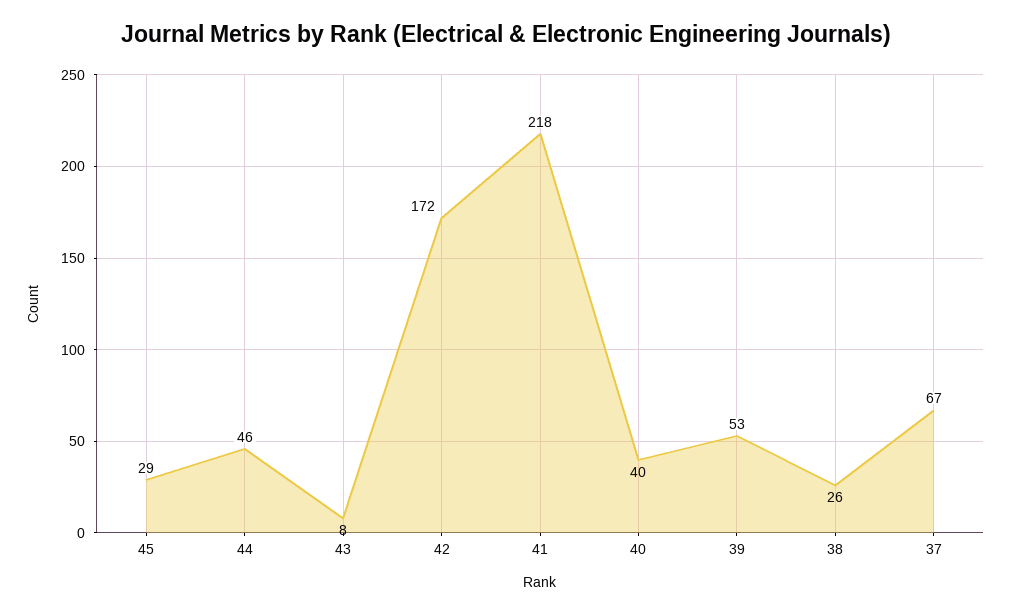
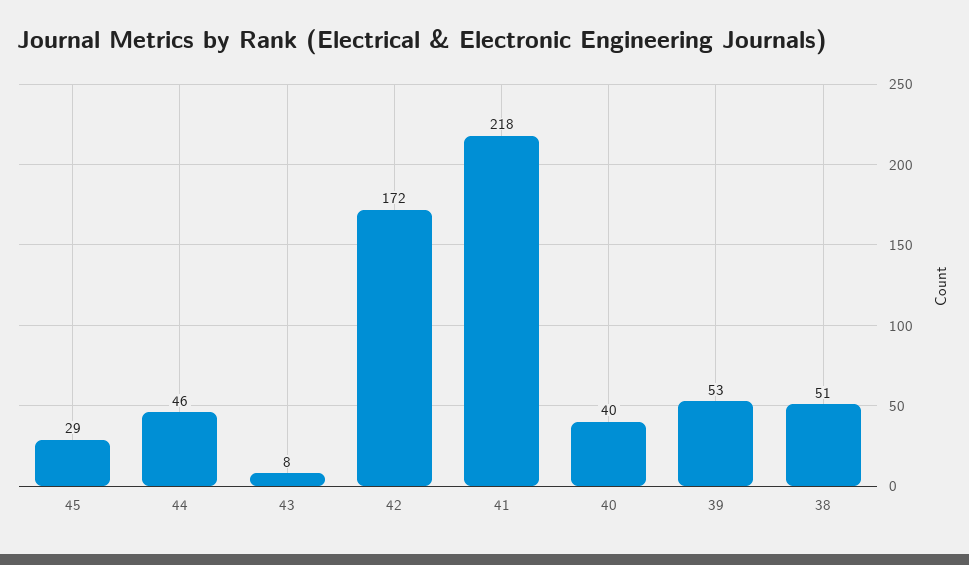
38: 26 -> 51
37: 67 -> none

